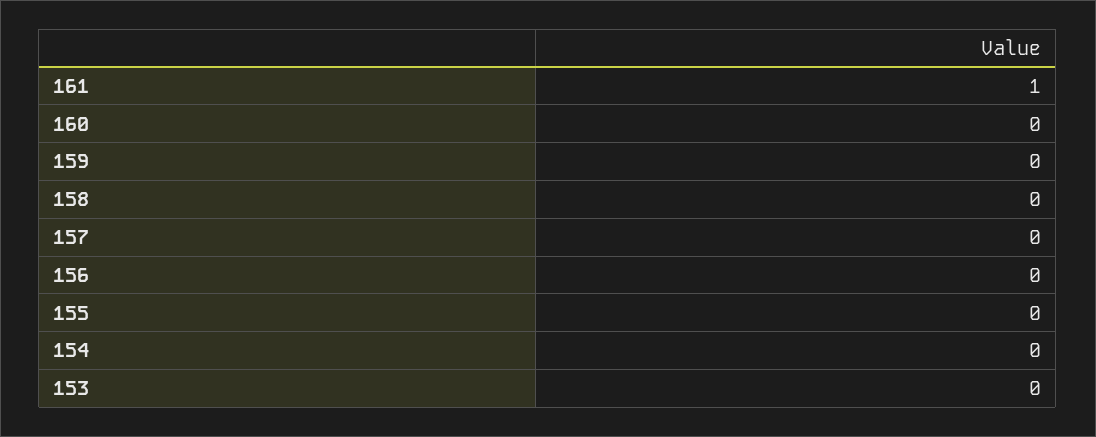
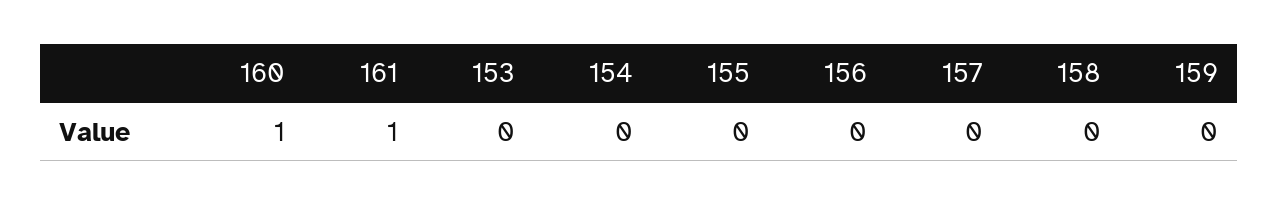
160: 0 -> 1

